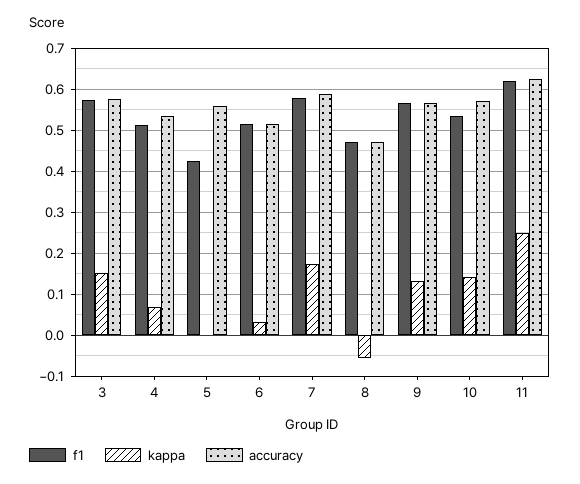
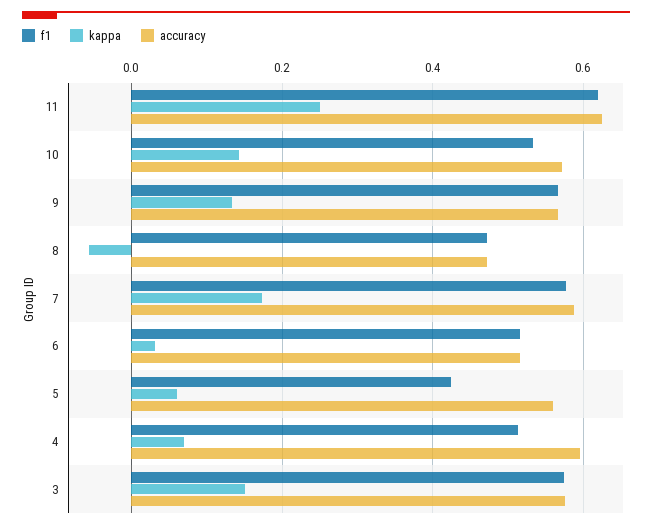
accuracy, 4: 0.54 -> 0.6
kappa, 5: 0 -> 0.06

